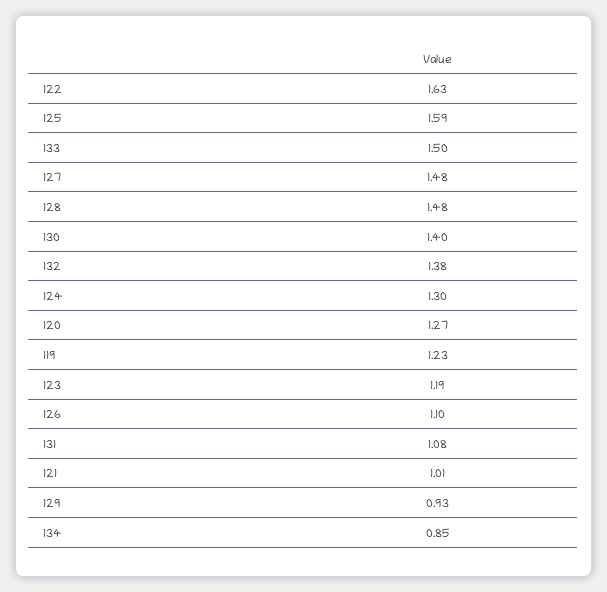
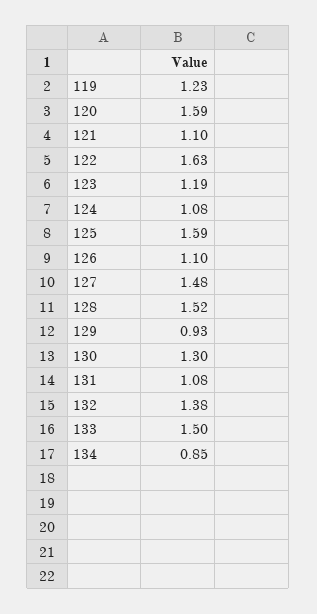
128: 1.48 -> 1.52
130: 1.4 -> 1.3
124: 1.3 -> 1.08
120: 1.27 -> 1.59
121: 1.01 -> 1.1

